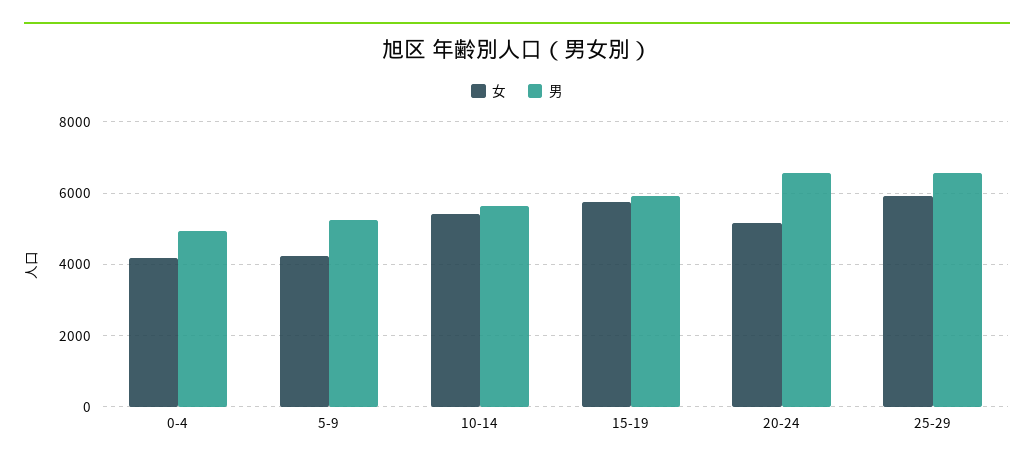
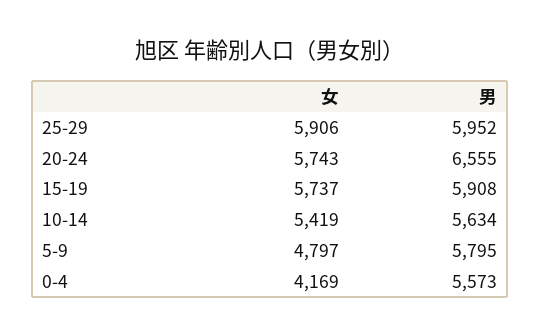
男, 0-4: 5000 -> 5573
女, 5-9: 4200 -> 4797
男, 5-9: 5200 -> 5795
女, 20-24: 5200 -> 5743
男, 25-29: 6600 -> 5952

